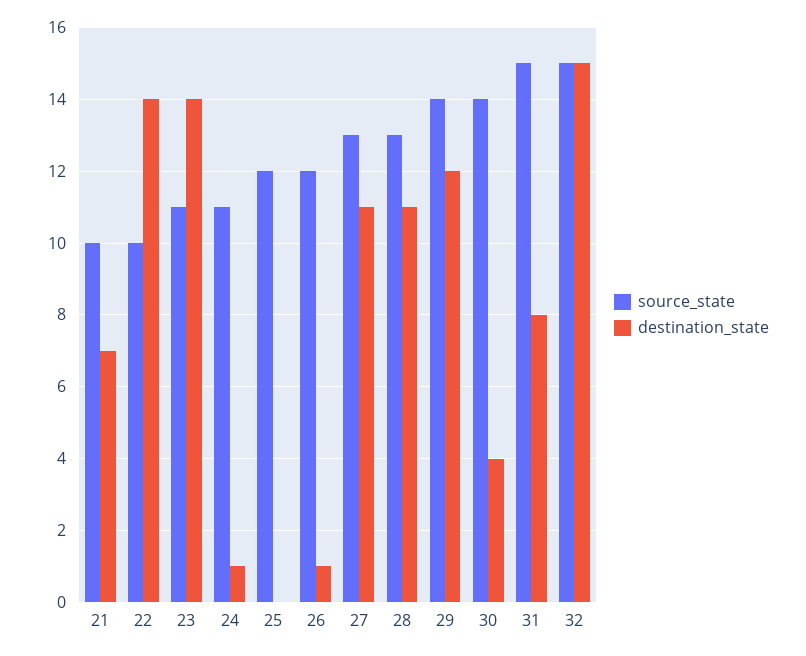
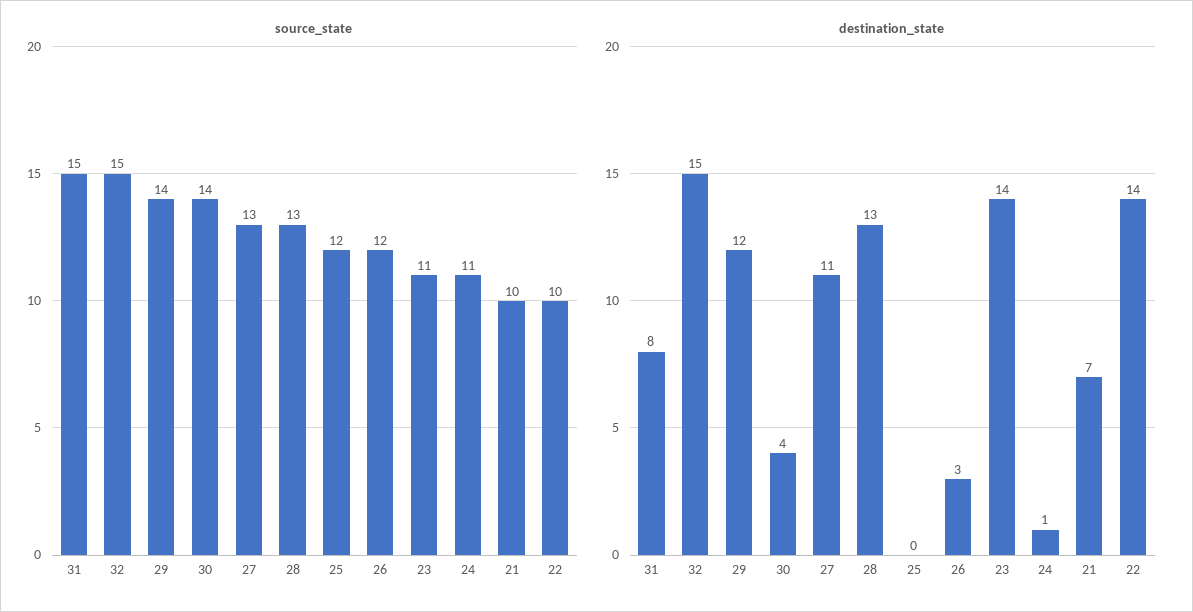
destination_state, 26: 1 -> 3
destination_state, 28: 11 -> 13

